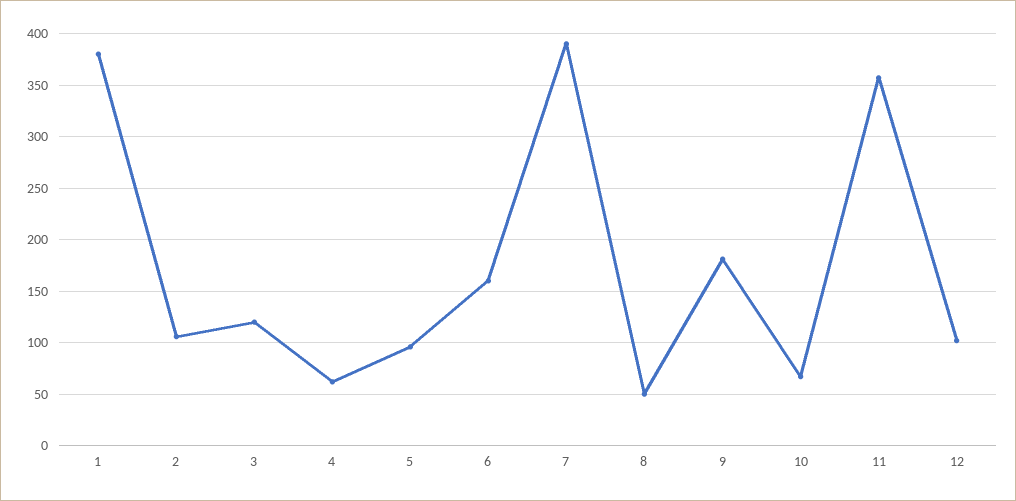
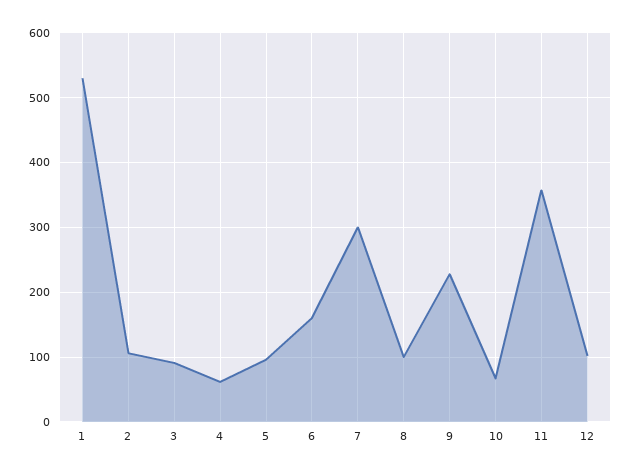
1: 380 -> 530
3: 120 -> 90
7: 390 -> 300
8: 50 -> 100
9: 180 -> 230

